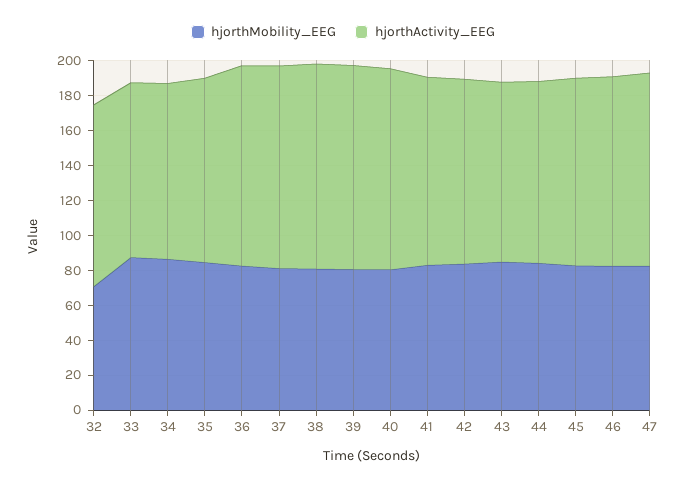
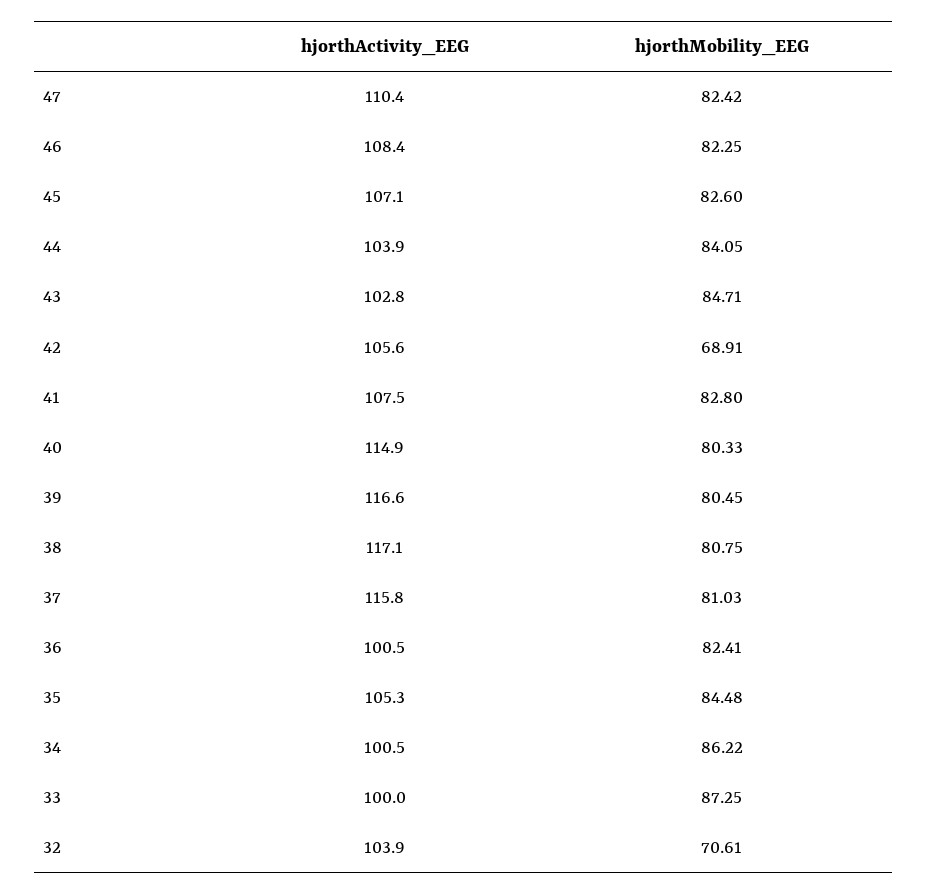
hjorthActivity_EEG, 36: 115 -> 100.5
hjorthMobility_EEG, 42: 85 -> 68.91

